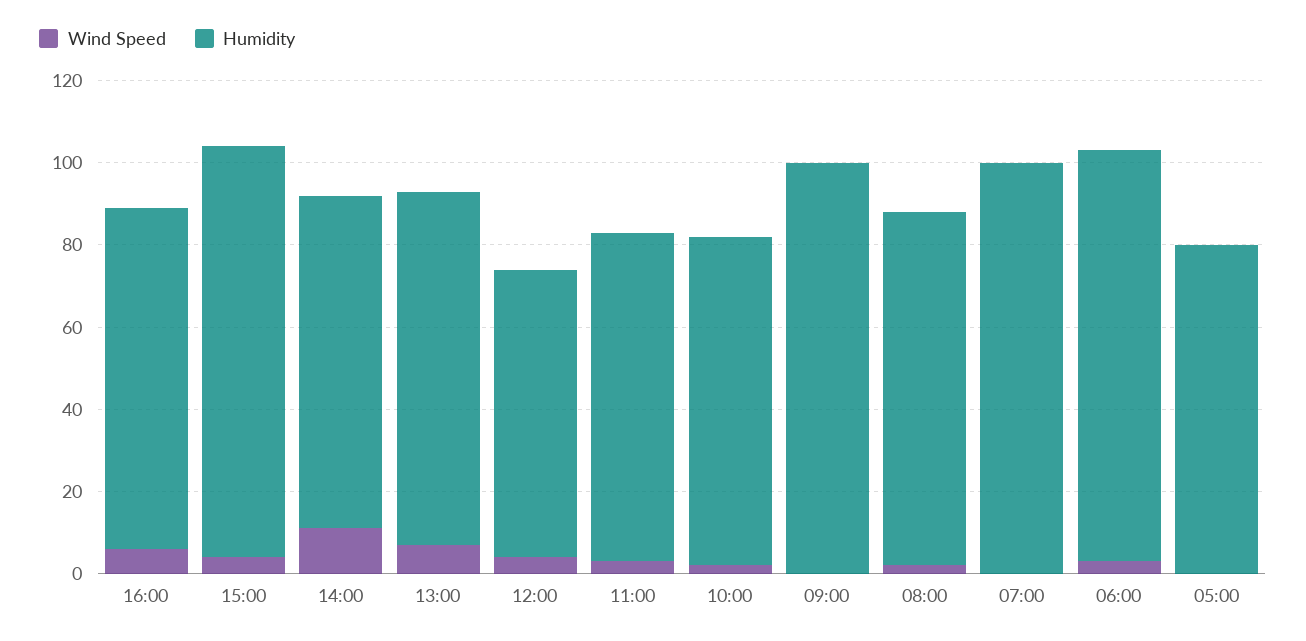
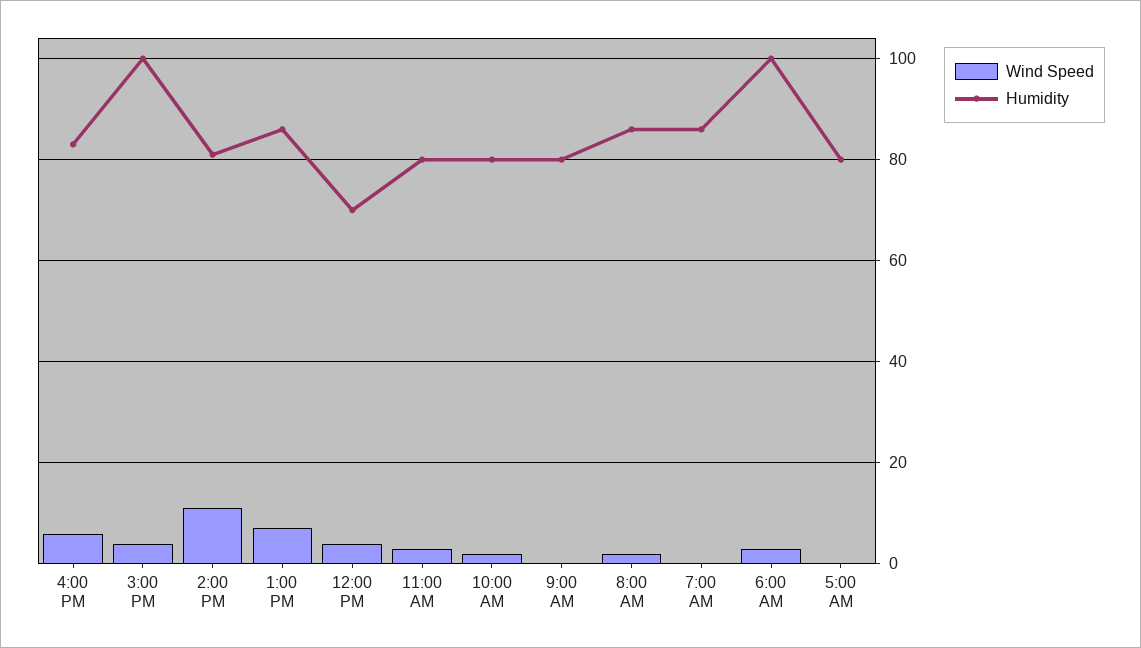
Humidity, 09:00: 100 -> 80
Humidity, 07:00: 100 -> 85

